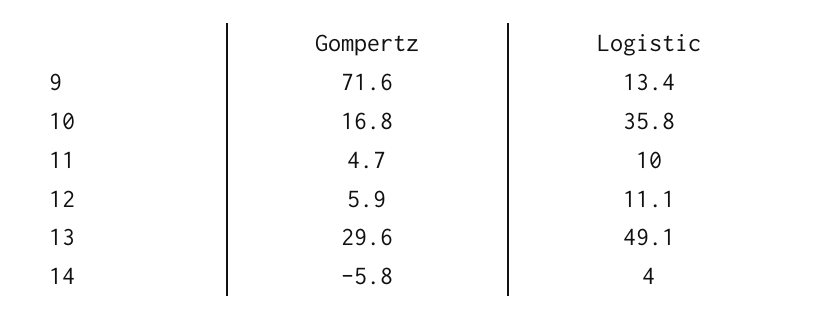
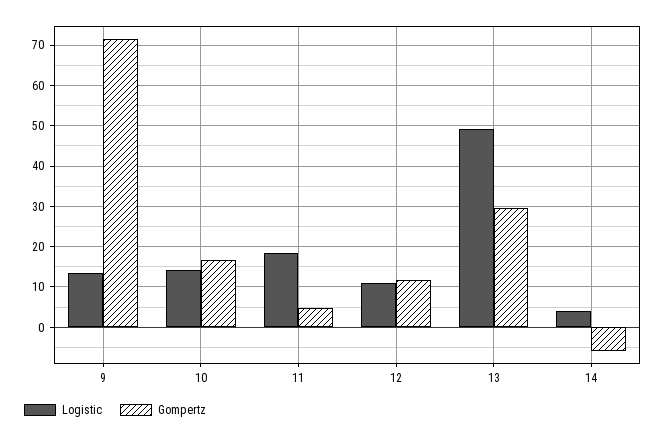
Logistic, 10: 35.8 -> 14
Logistic, 11: 10 -> 18
Gompertz, 12: 5.9 -> 12

